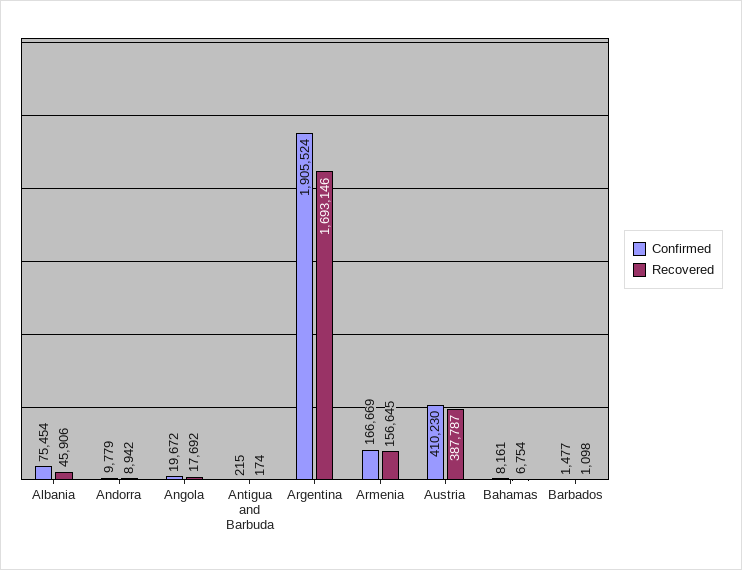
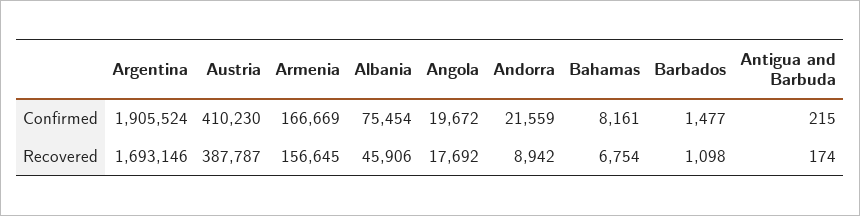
Confirmed, Andorra: 9779 -> 21559

